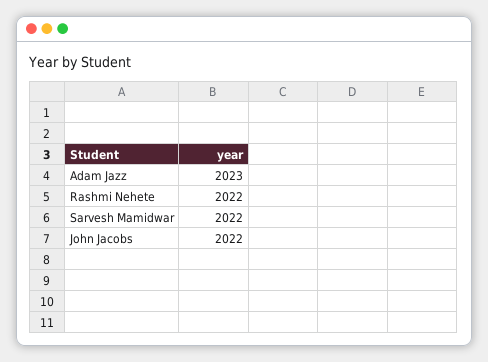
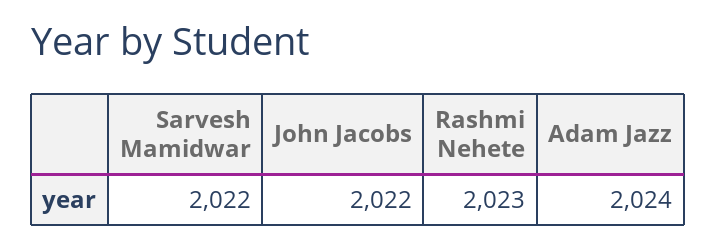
Adam Jazz: 2023 -> 2024
Rashmi Nehete: 2022 -> 2023

